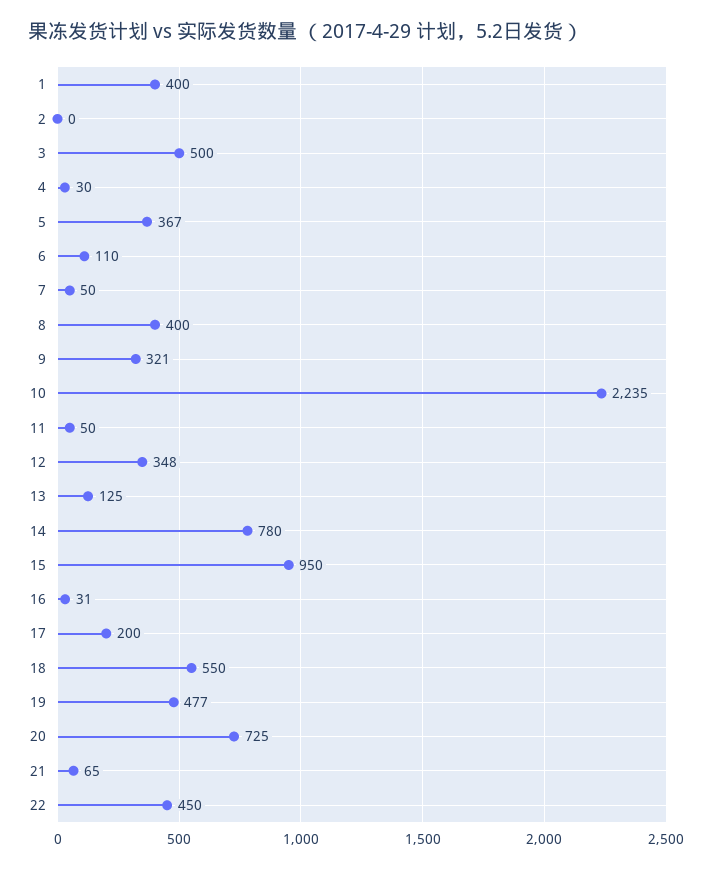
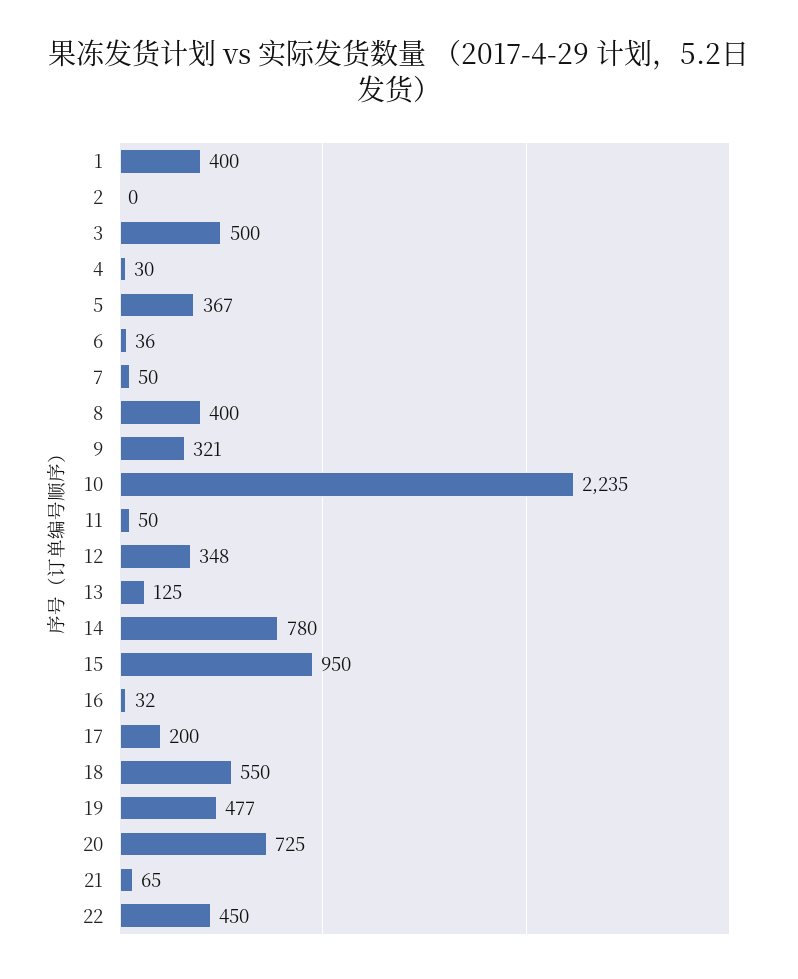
6: 110 -> 36
16: 31 -> 32

